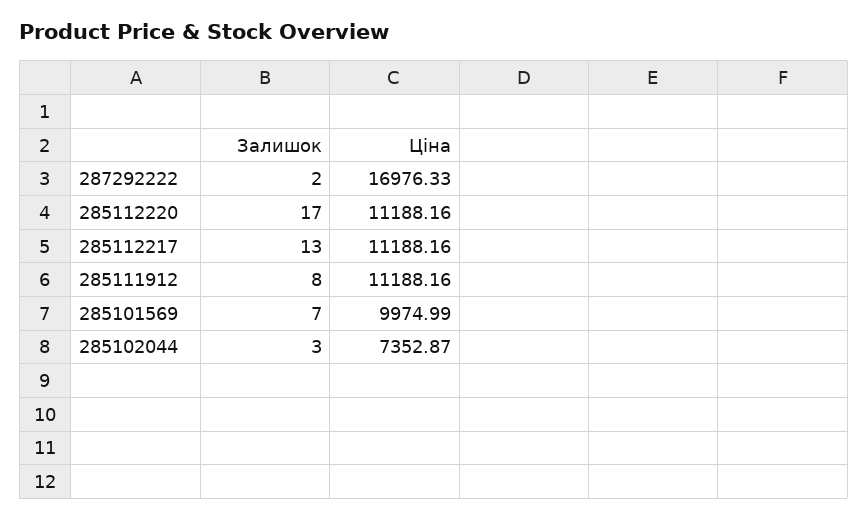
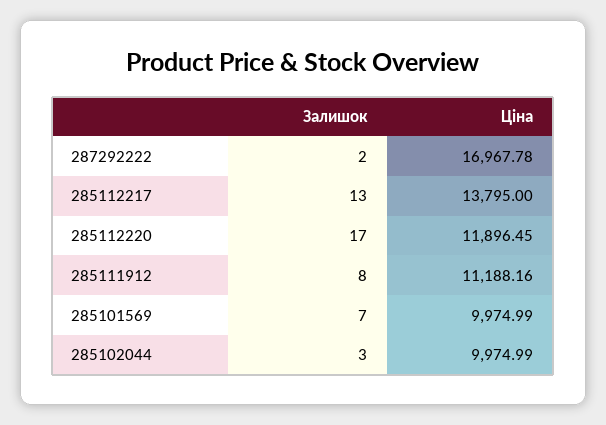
Ціна, 287292222: 16976.33 -> 16967.78
Ціна, 285112220: 11188.16 -> 11896.45
Ціна, 285112217: 11188.16 -> 13795
Ціна, 285102044: 7352.87 -> 9974.99

